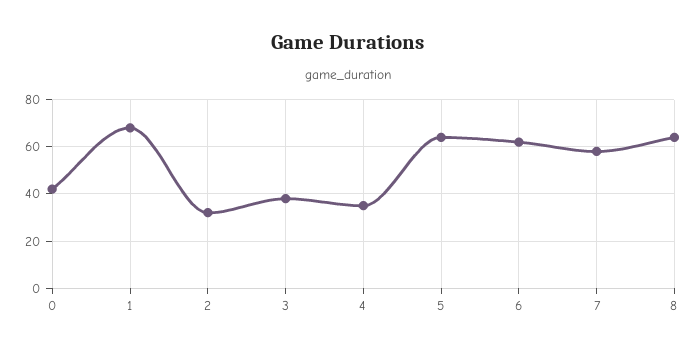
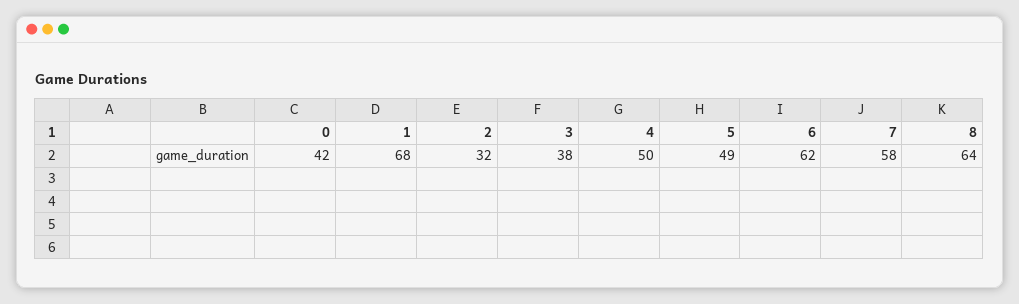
4: 35 -> 50
5: 65 -> 49

